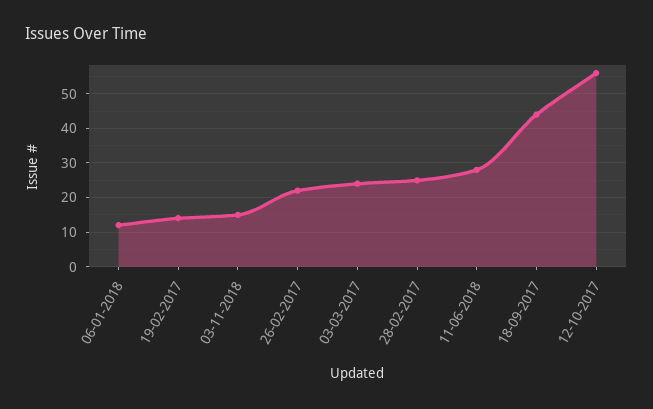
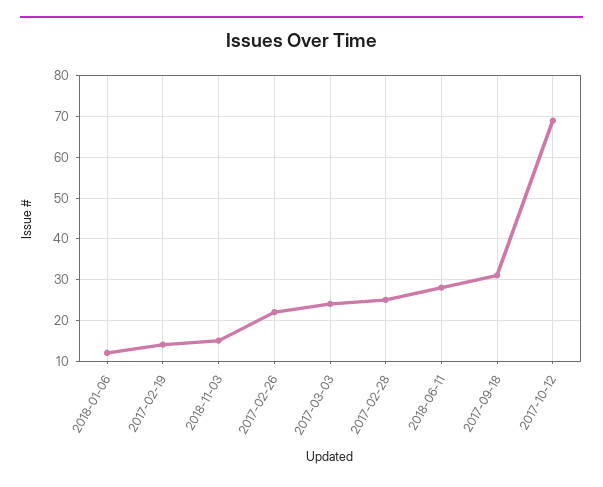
18-09-2017: 45 -> 30
12-10-2017: 55 -> 70

